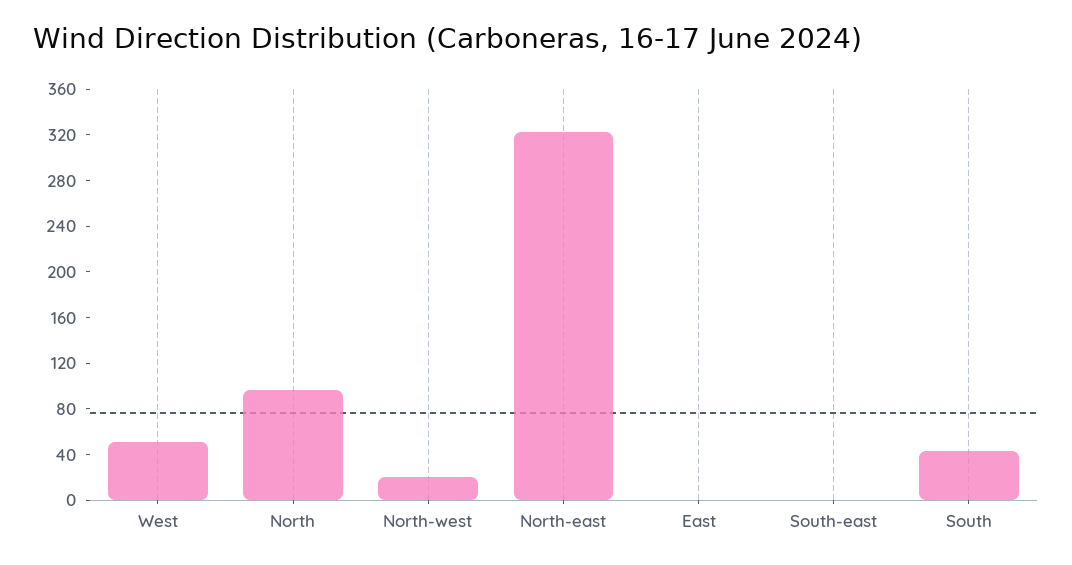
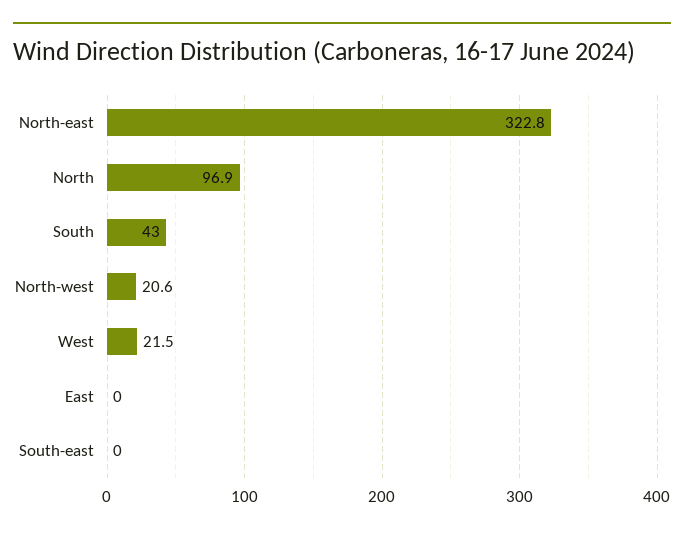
West: 50 -> 21.5

